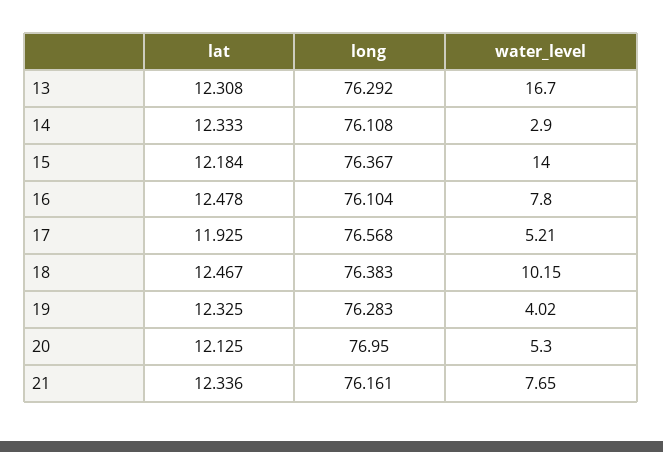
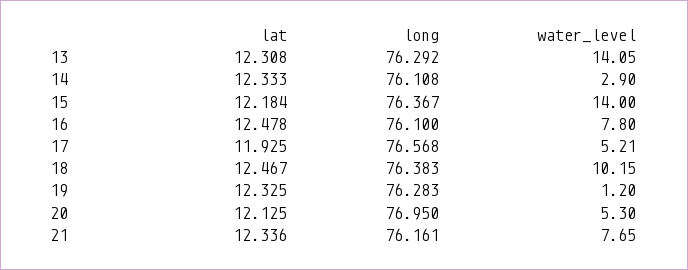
water_level, 13: 16.7 -> 14.05
long, 16: 76.104 -> 76.1
water_level, 19: 4.02 -> 1.2

